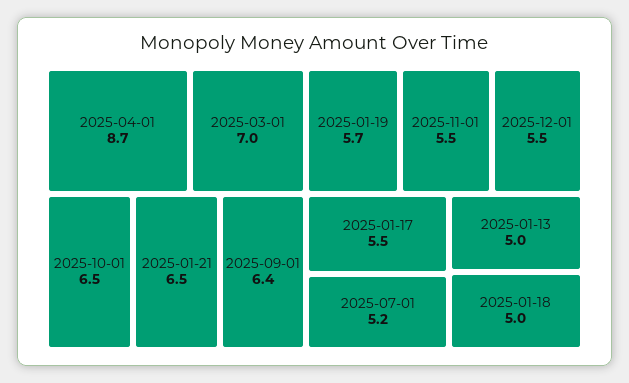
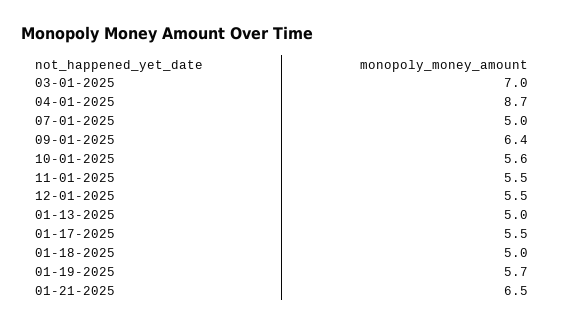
2025-10-01: 6.5 -> 5.6
2025-07-01: 5.2 -> 5

